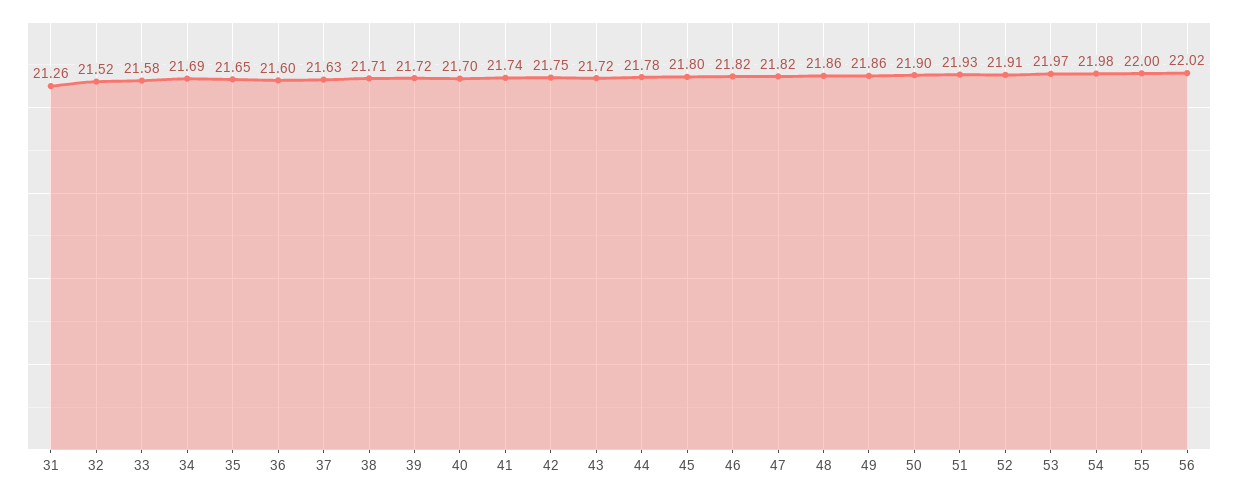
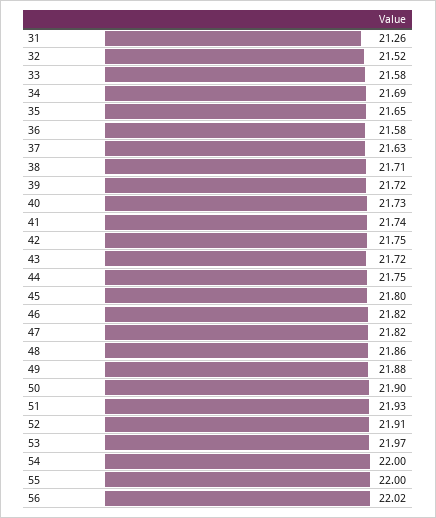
36: 21.6 -> 21.58
40: 21.7 -> 21.73
44: 21.78 -> 21.75
49: 21.86 -> 21.88
54: 21.98 -> 22

